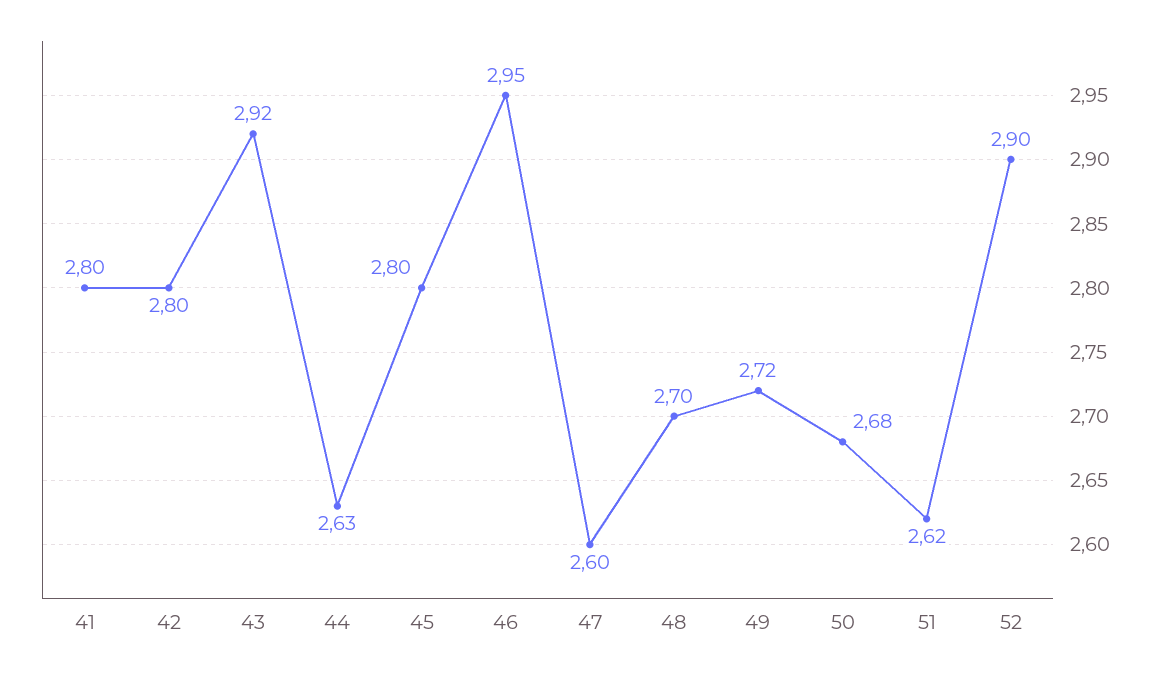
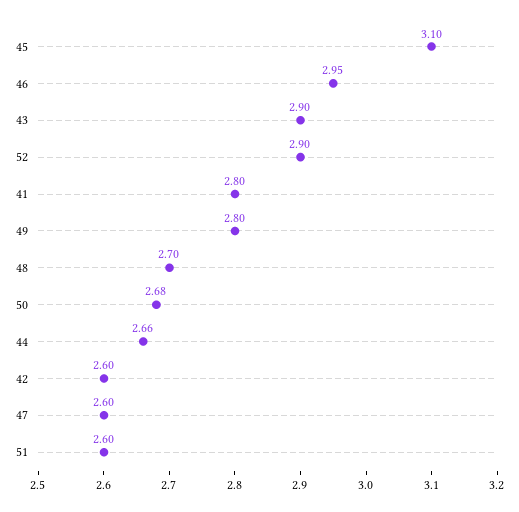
42: 2.8 -> 2.6
43: 2.92 -> 2.9
44: 2.63 -> 2.66
45: 2.8 -> 3.1
49: 2.72 -> 2.8
51: 2.62 -> 2.6

